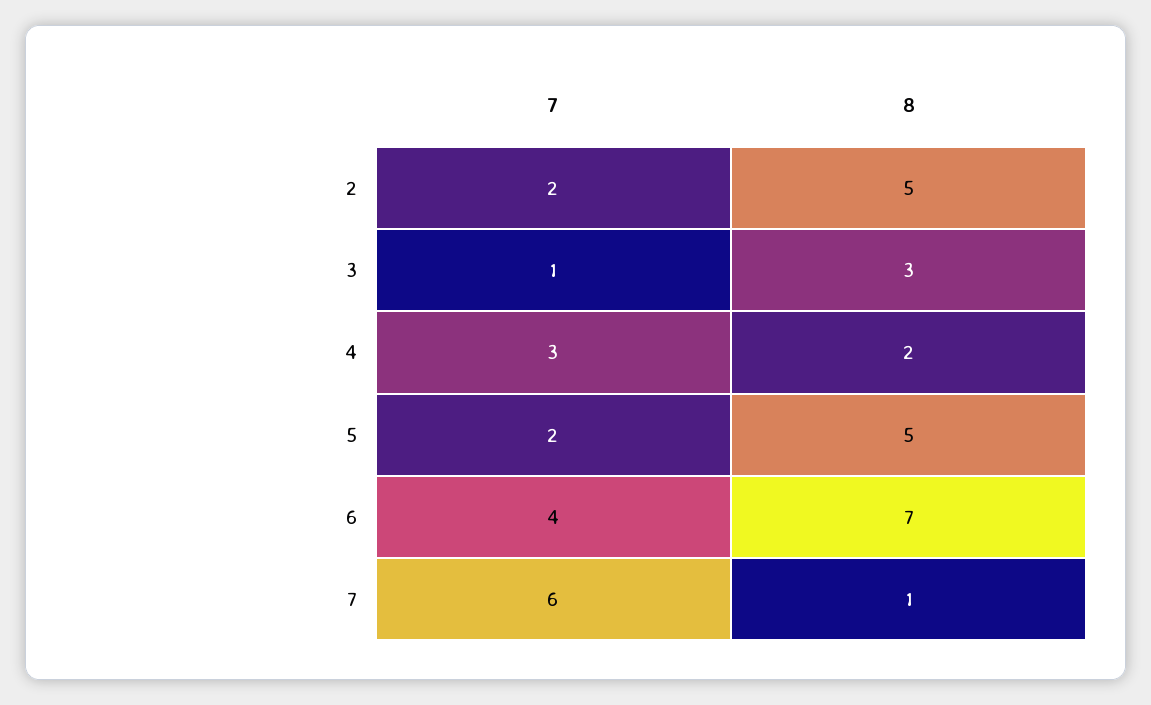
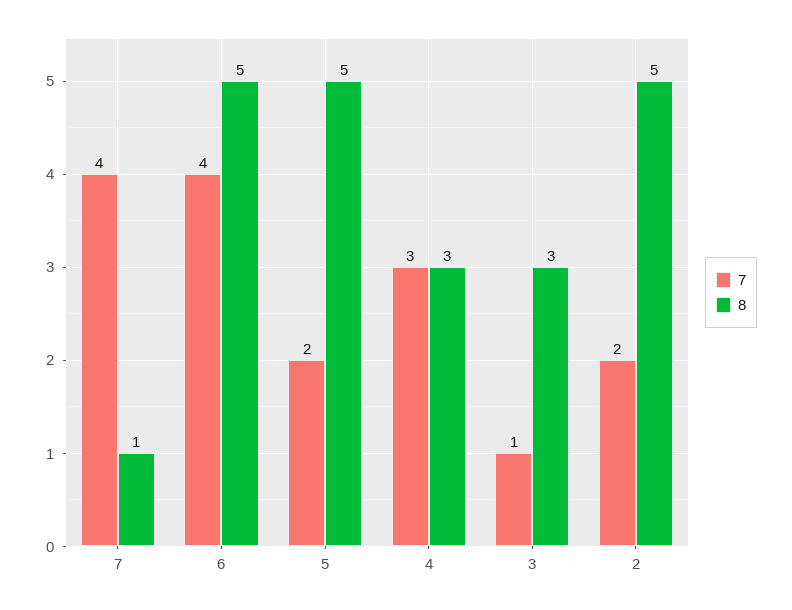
8, 4: 2 -> 3
8, 6: 7 -> 5
7, 7: 6 -> 4

